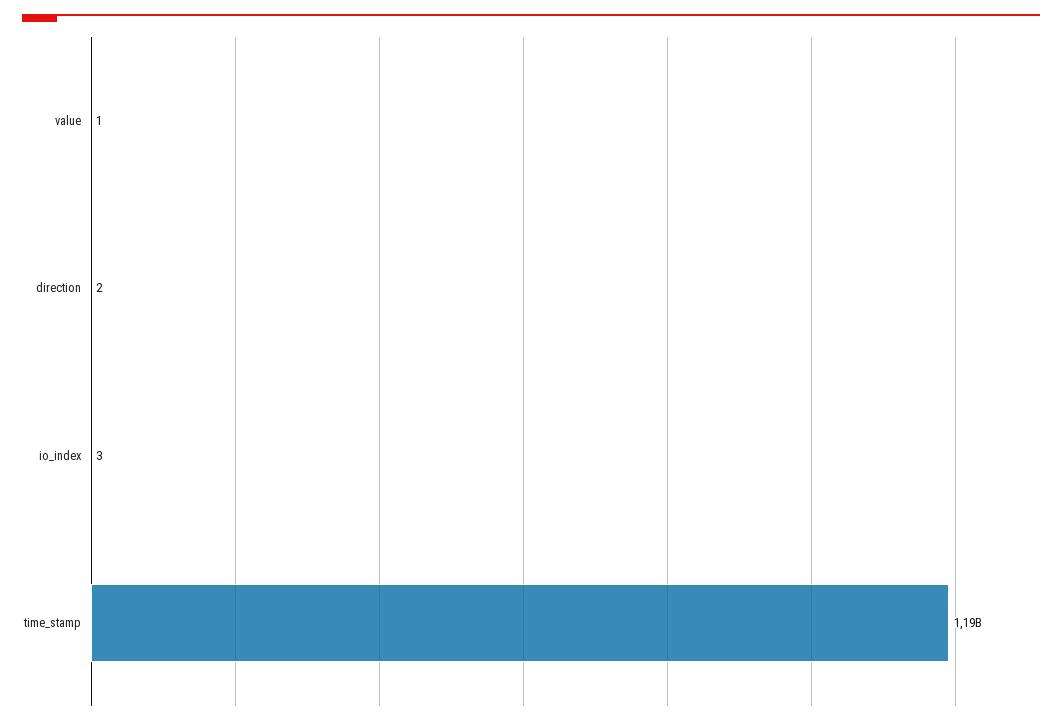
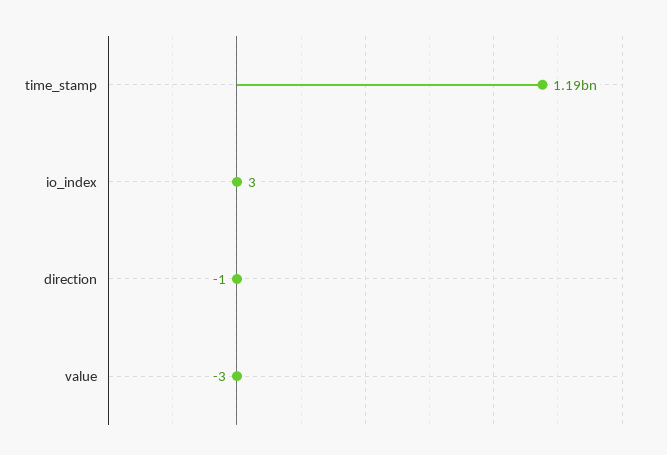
value: 1 -> -3
direction: 2 -> -1

